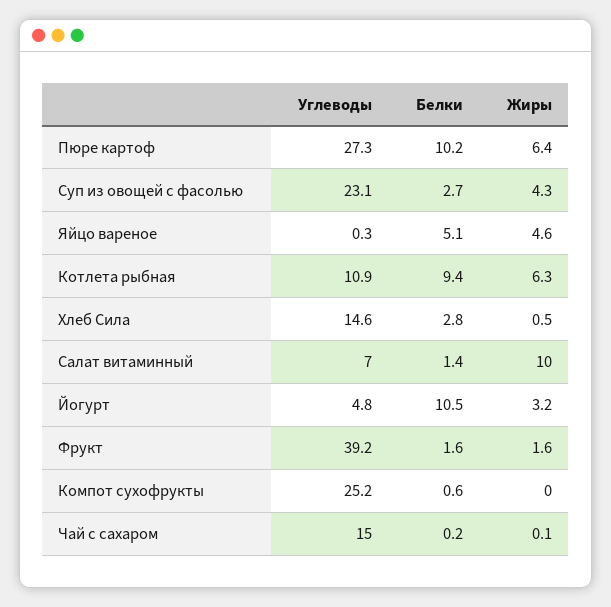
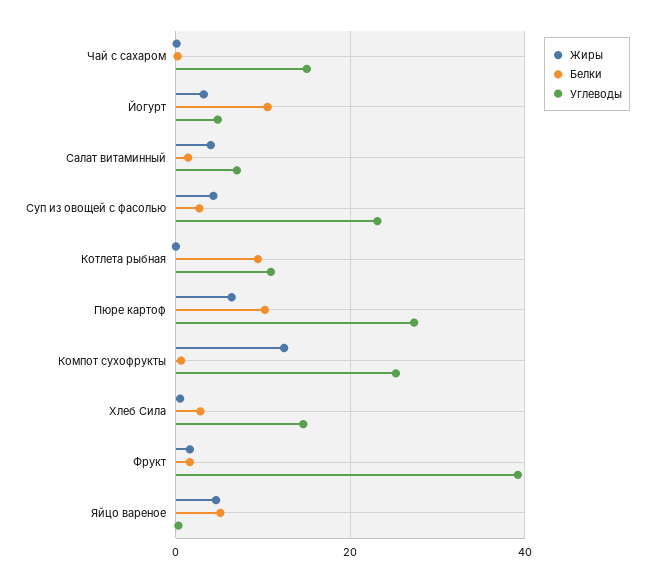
Жиры, Котлета рыбная: 6.3 -> 0
Жиры, Салат витаминный: 10 -> 4
Жиры, Компот сухофрукты: 0 -> 12

